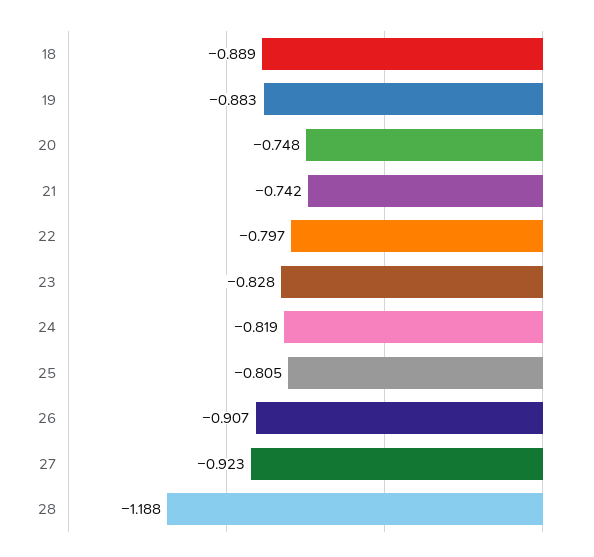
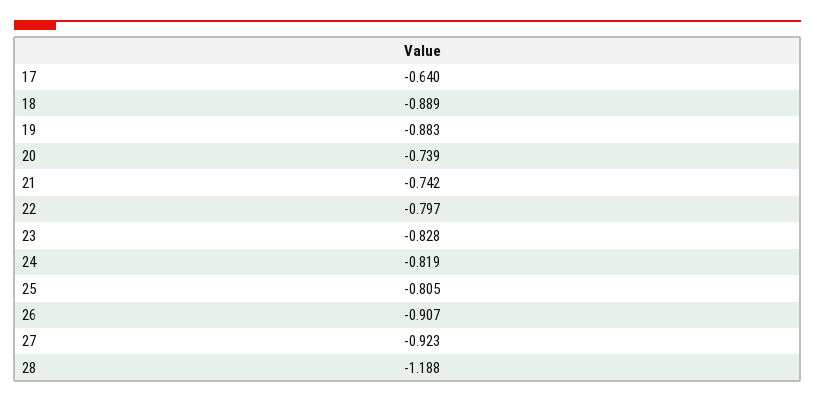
20: -0.748 -> -0.739
17: none -> -0.64

